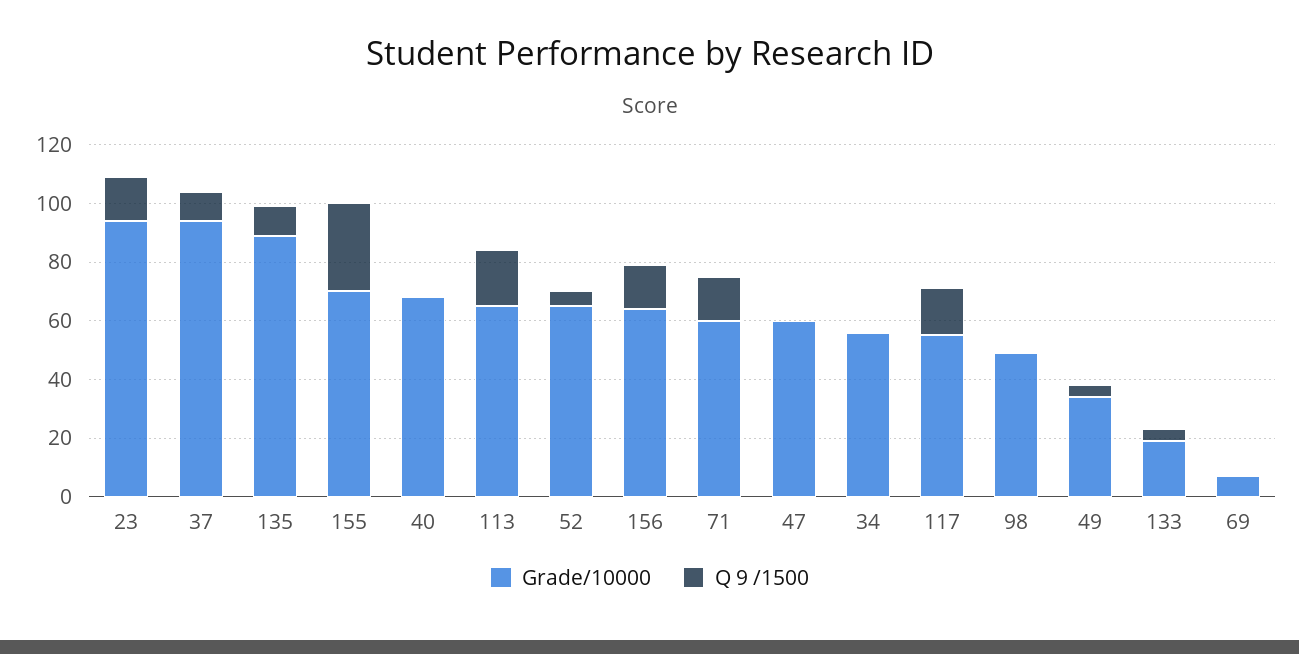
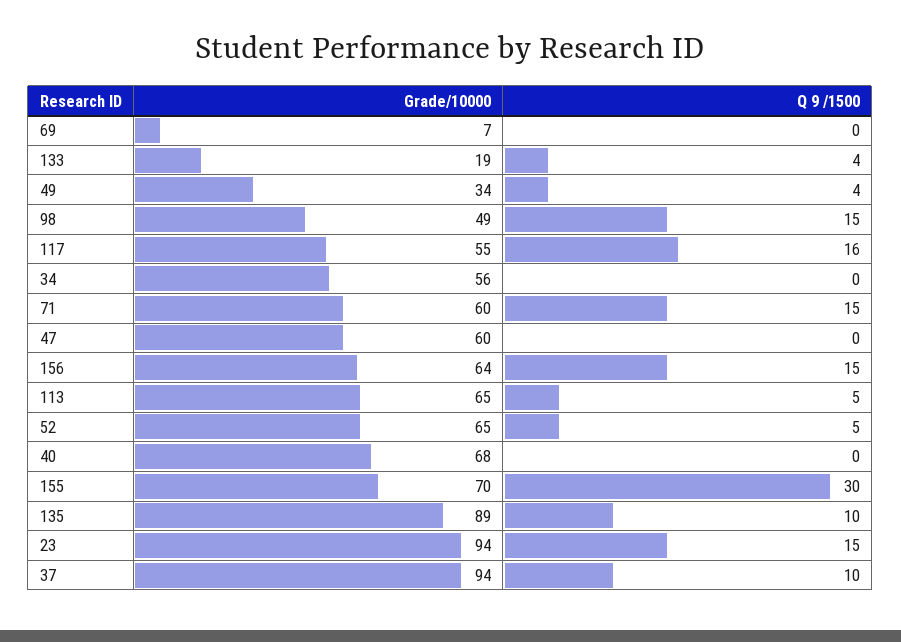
Q 9 /1500, 113: 20 -> 5
Q 9 /1500, 98: 0 -> 15

